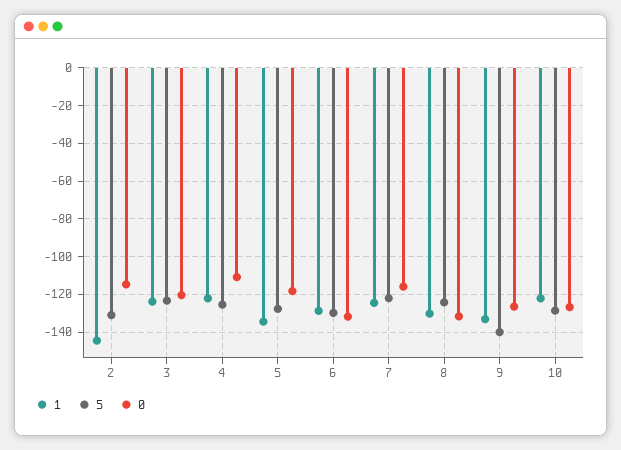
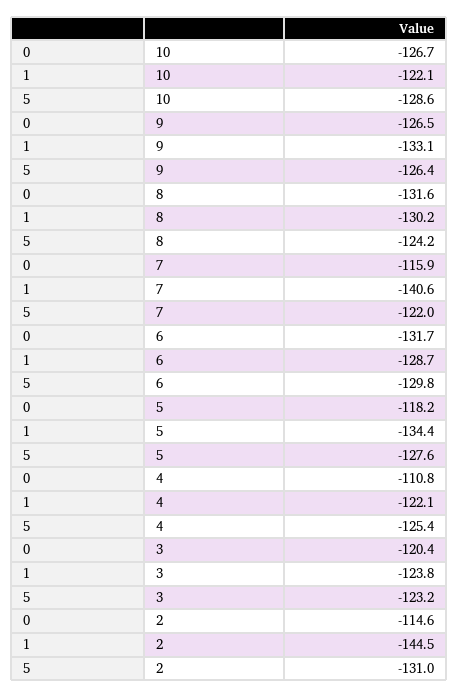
1, 7: -125 -> -140.6
5, 9: -140 -> -126.4

